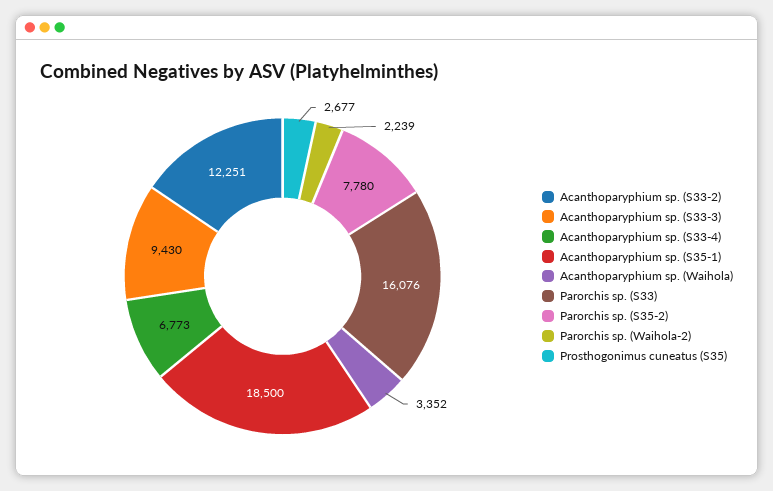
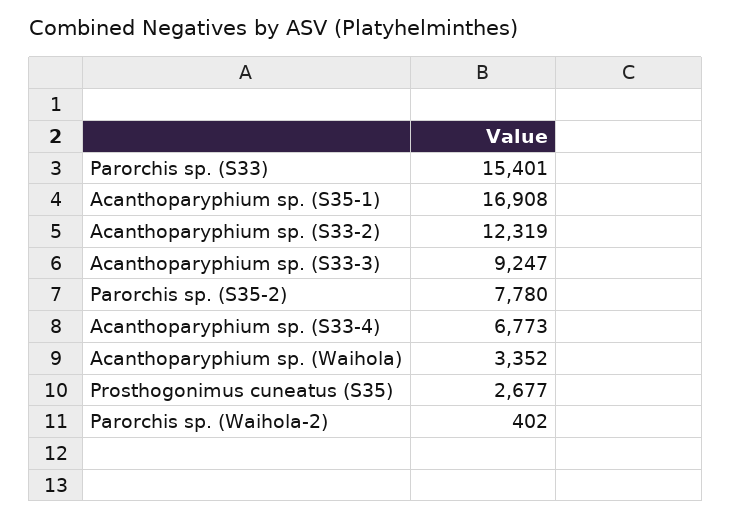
Acanthoparyphium sp. (S33-2): 12251 -> 12319
Acanthoparyphium sp. (S33-3): 9430 -> 9247
Acanthoparyphium sp. (S35-1): 18500 -> 16908
Parorchis sp. (S33): 16076 -> 15401
Parorchis sp. (Waihola-2): 2239 -> 402

